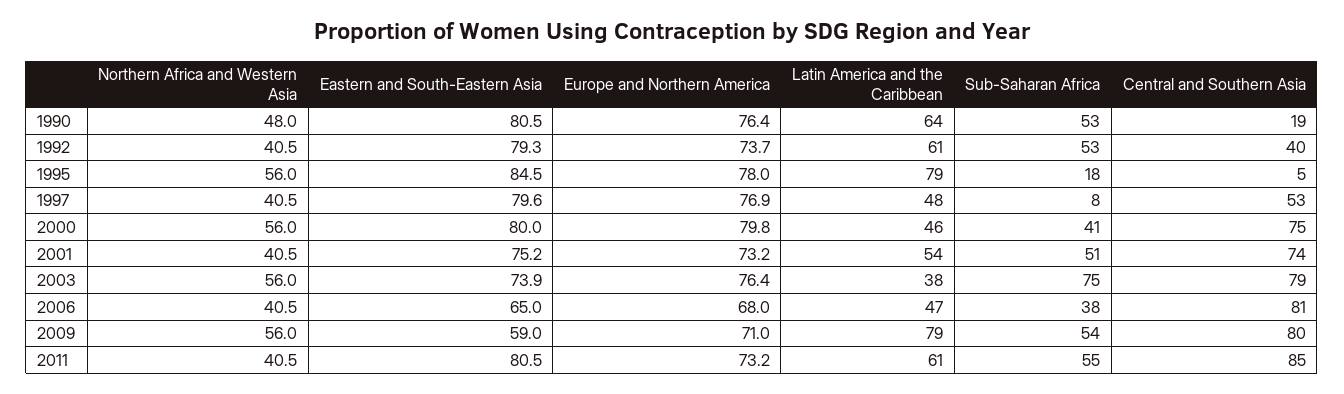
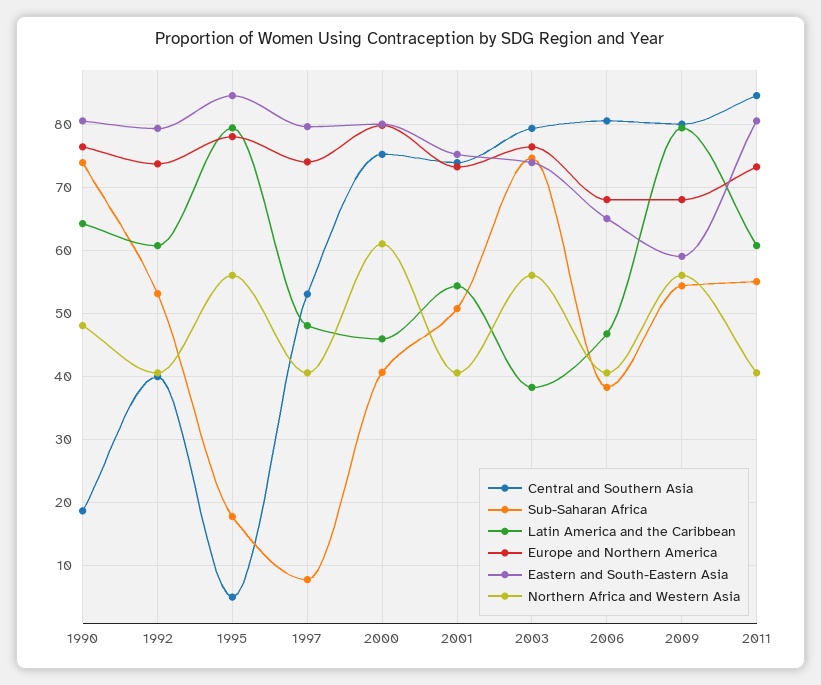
Sub-Saharan Africa, 1990: 53 -> 74
Europe and Northern America, 1997: 76.9 -> 74
Northern Africa and Western Asia, 2000: 56 -> 61
Europe and Northern America, 2009: 71 -> 68

